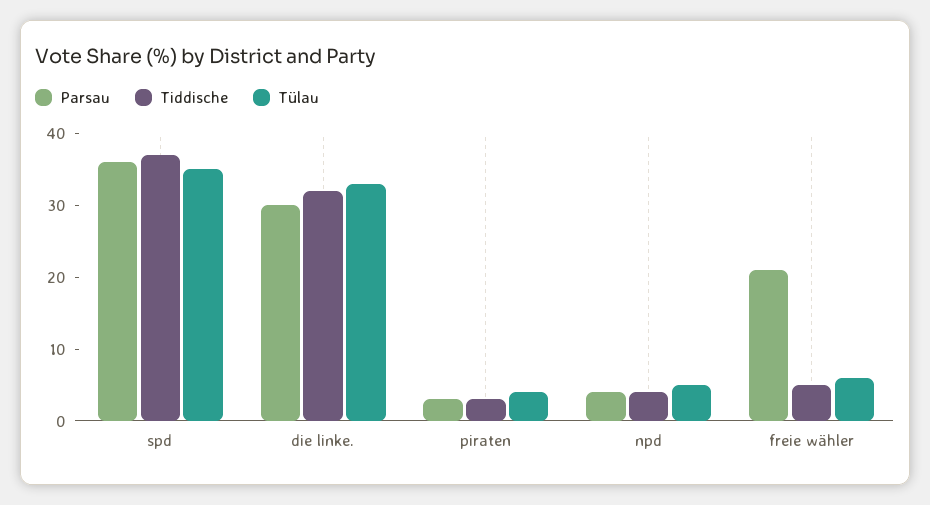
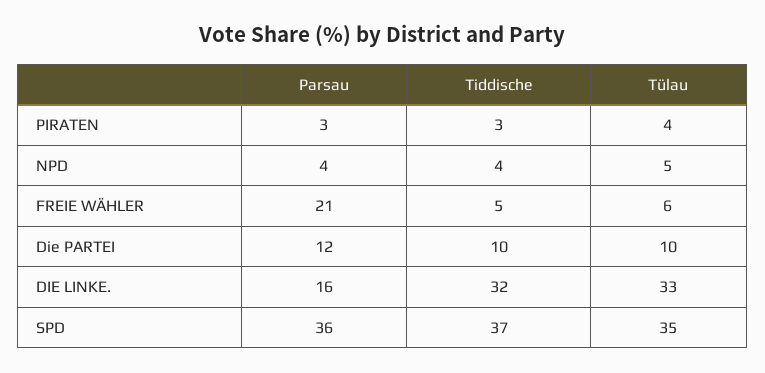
Parsau, die linke.: 30 -> 16
Parsau, Die PARTEI: none -> 12
Tiddische, Die PARTEI: none -> 10
Tülau, Die PARTEI: none -> 10

